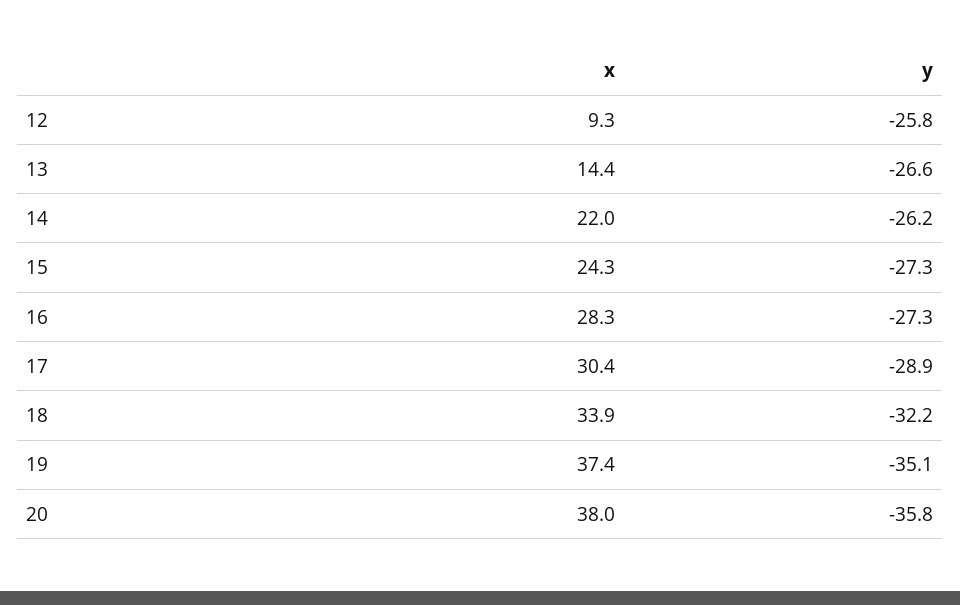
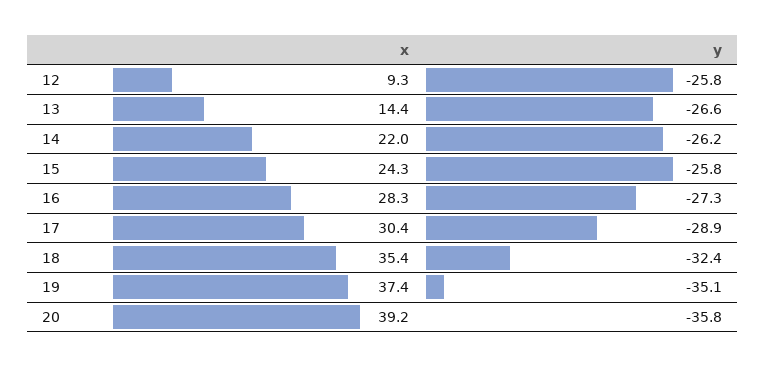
y, 15: -27.3 -> -25.8
x, 18: 33.9 -> 35.4
y, 18: -32.2 -> -32.4
x, 20: 38 -> 39.2

